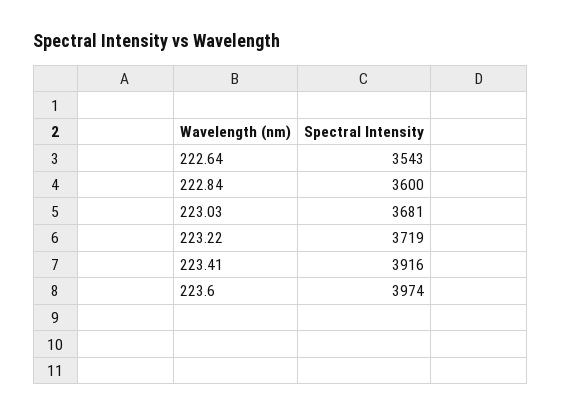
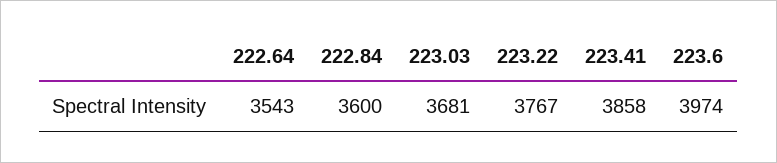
223.22: 3719 -> 3767
223.41: 3916 -> 3858

